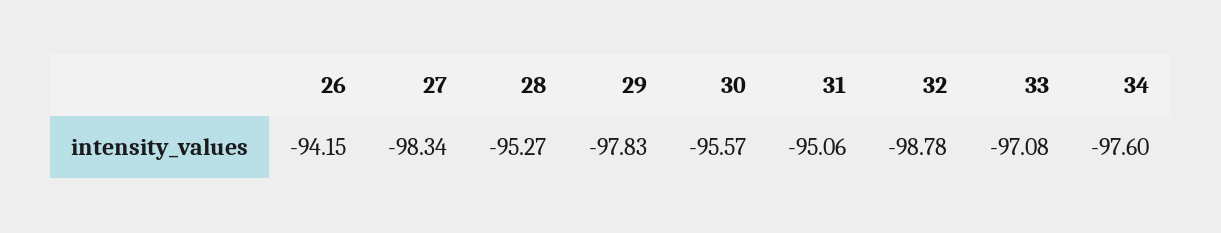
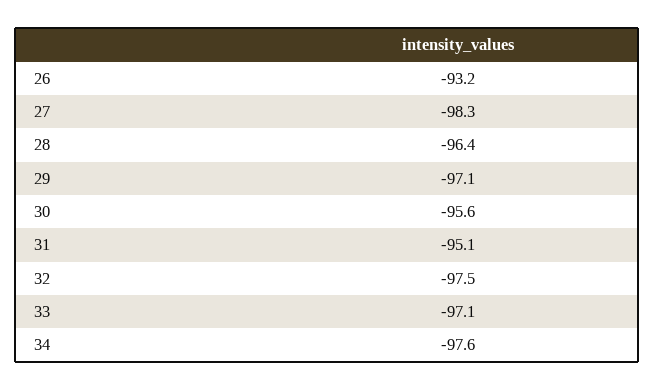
26: -94.15 -> -93.2
28: -95.27 -> -96.4
29: -97.83 -> -97.1
32: -98.78 -> -97.5

